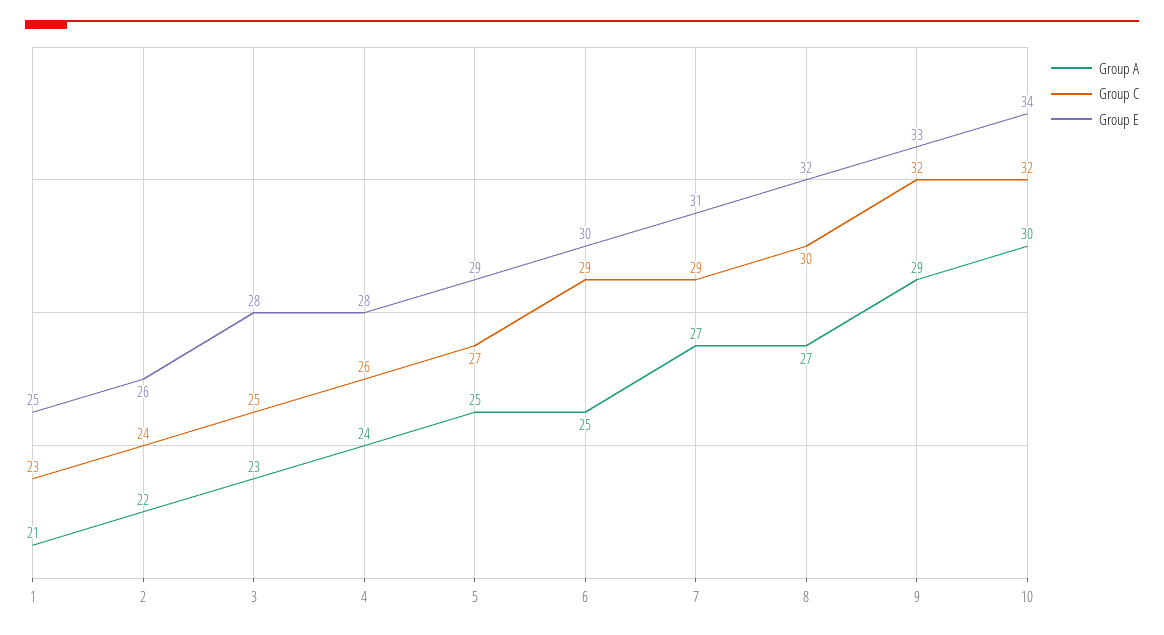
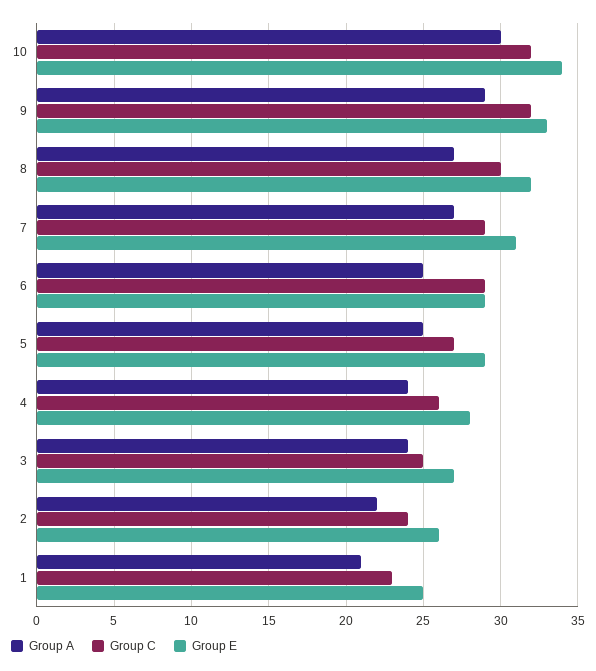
Group A, 3: 23 -> 24
Group E, 3: 28 -> 27
Group E, 6: 30 -> 29

